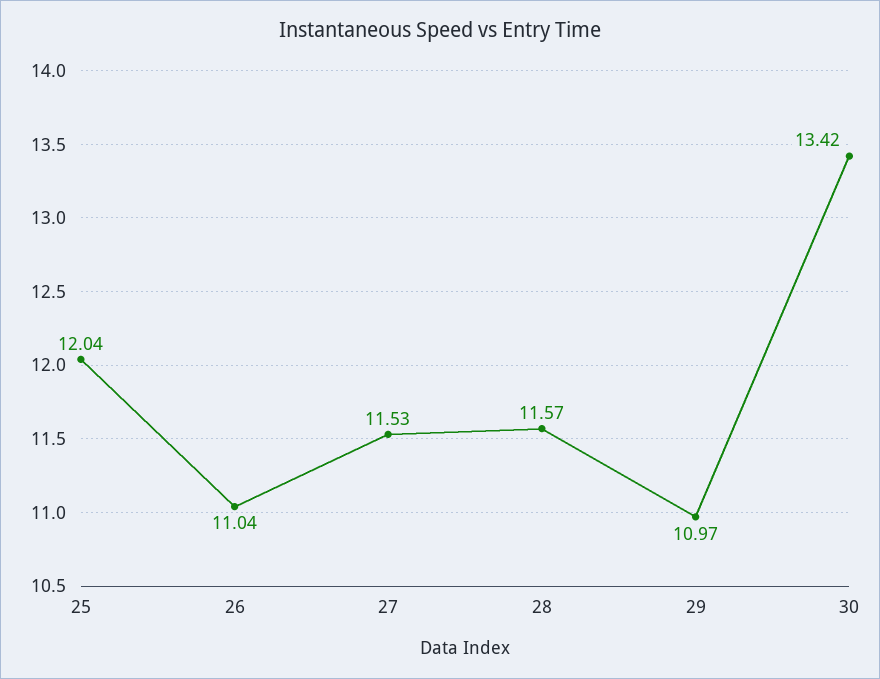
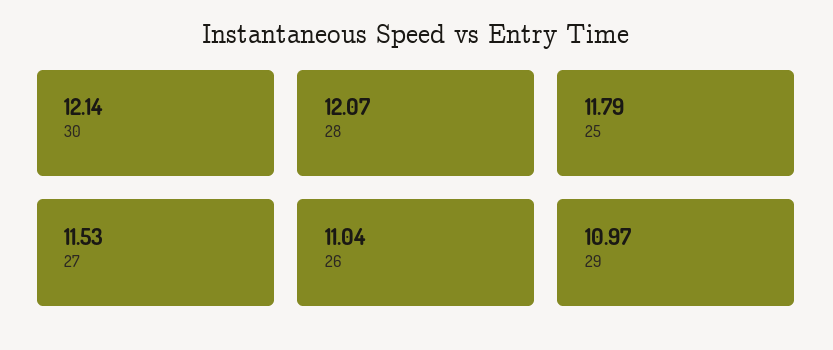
25: 12.04 -> 11.79
28: 11.57 -> 12.07
30: 13.42 -> 12.14

